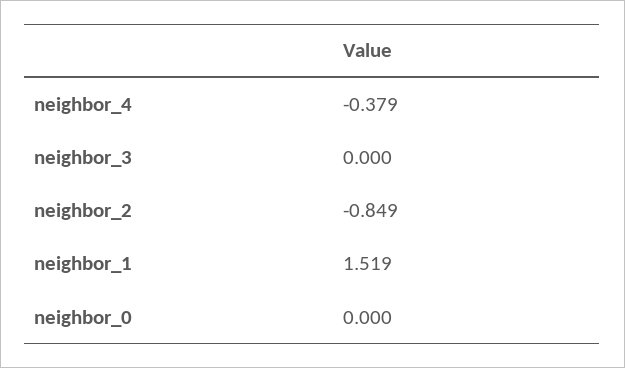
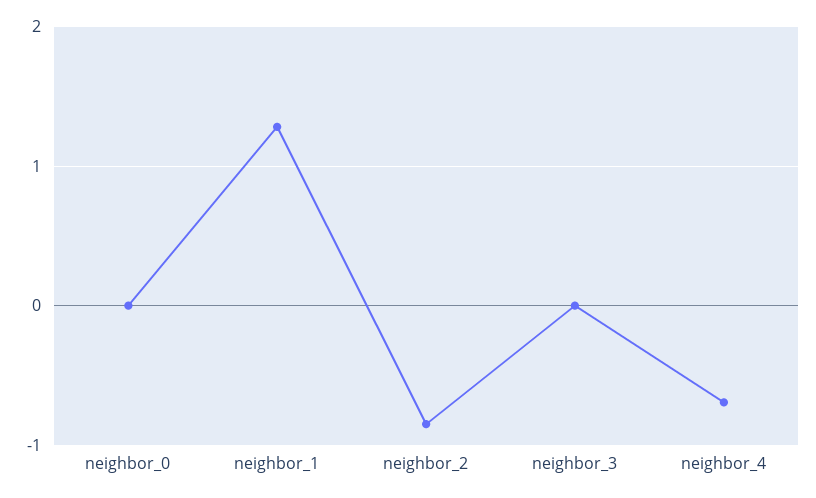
neighbor_4: -0.379 -> -0.7
neighbor_1: 1.519 -> 1.3

